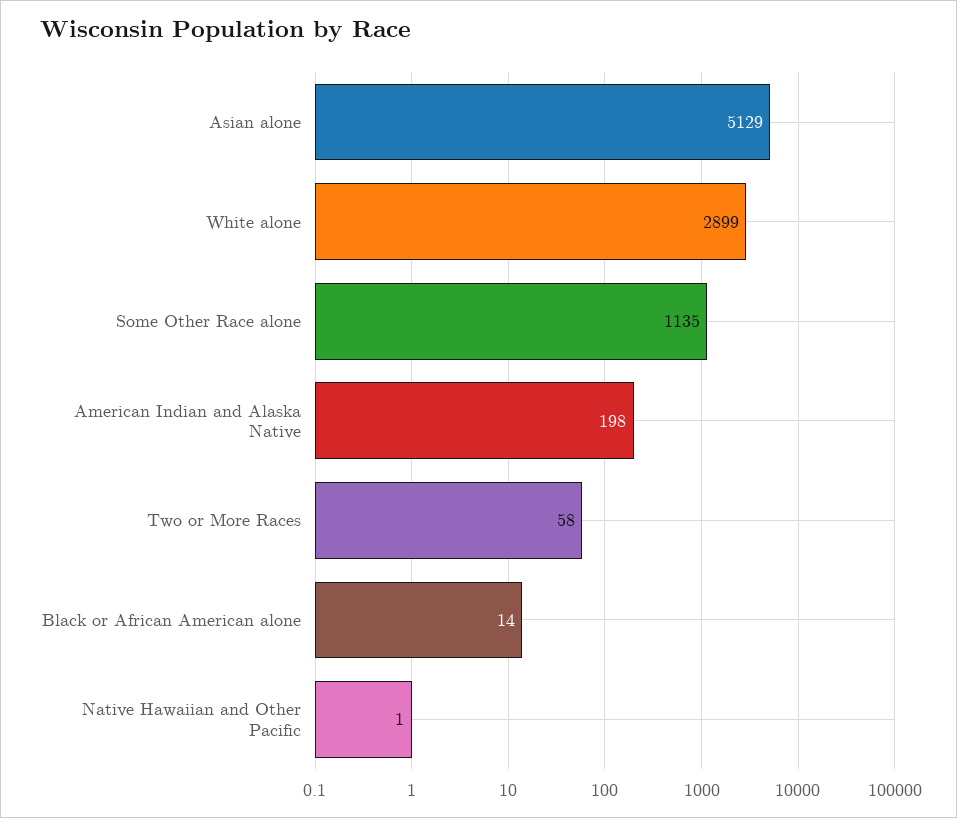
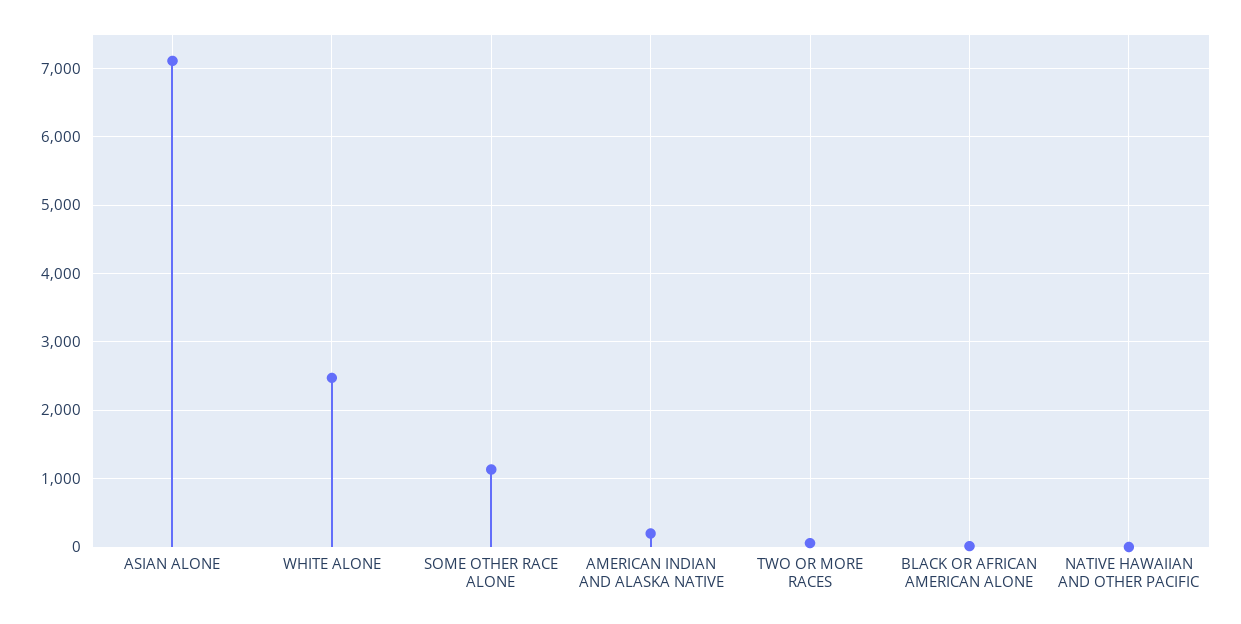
Asian alone: 5129 -> 7100
White alone: 2899 -> 2500

